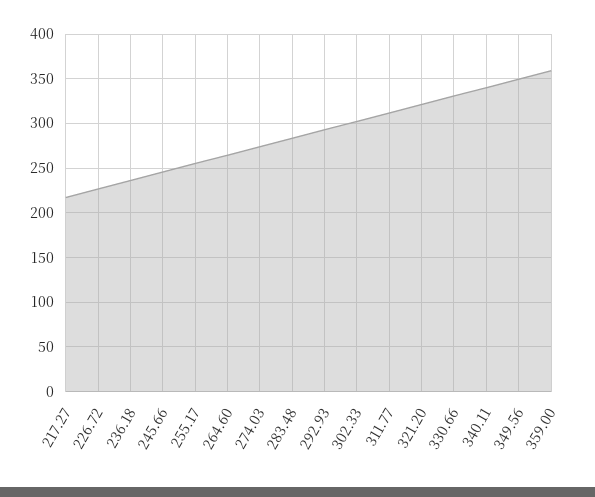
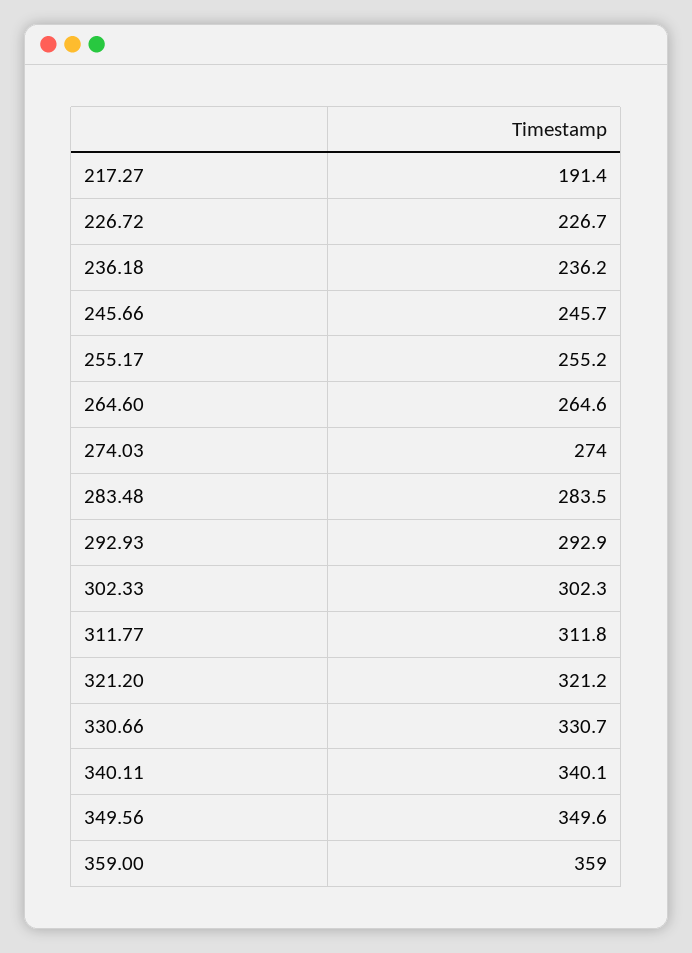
217.27: 220 -> 191.4

